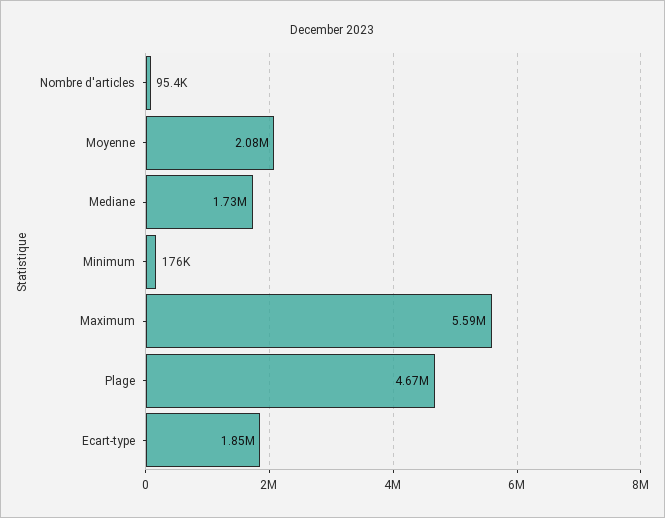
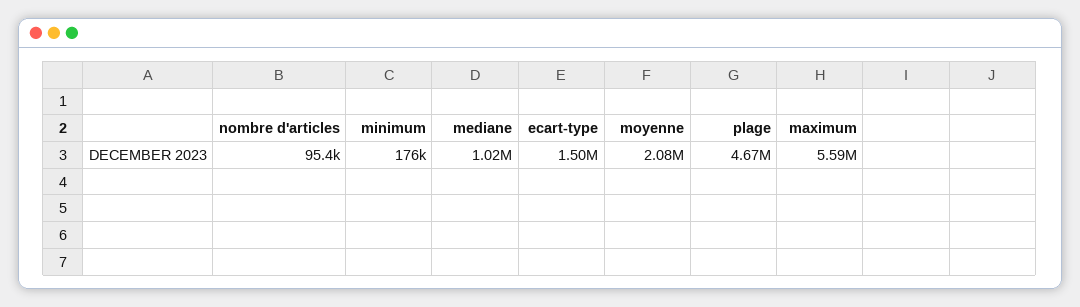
Mediane: 1730000 -> 1020000
Ecart-type: 1850000 -> 1500000

